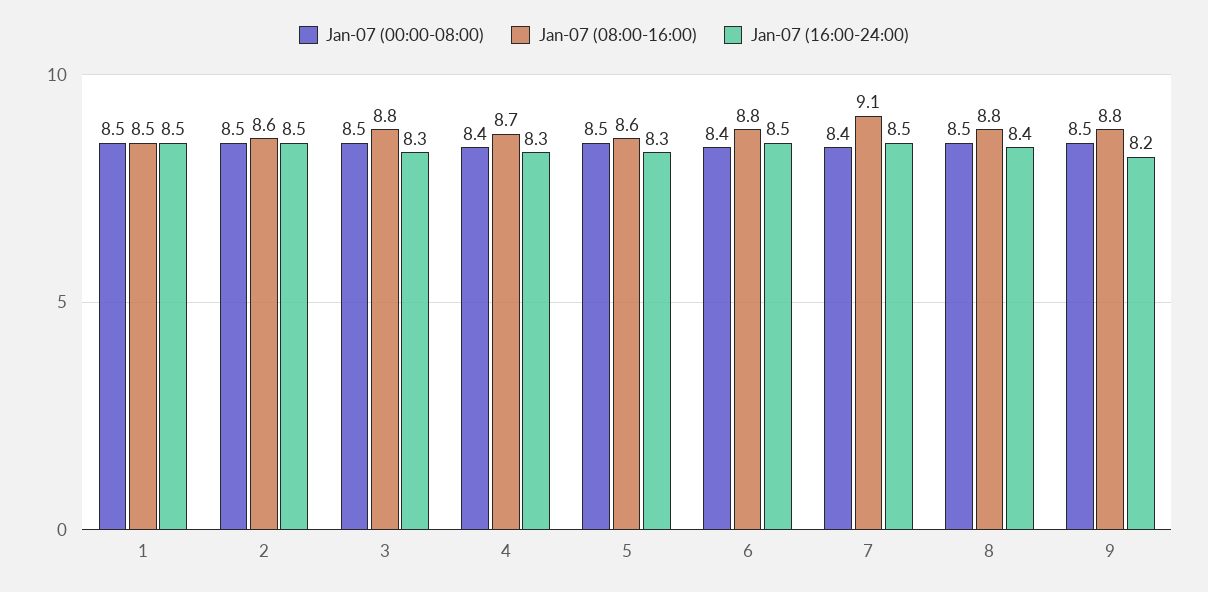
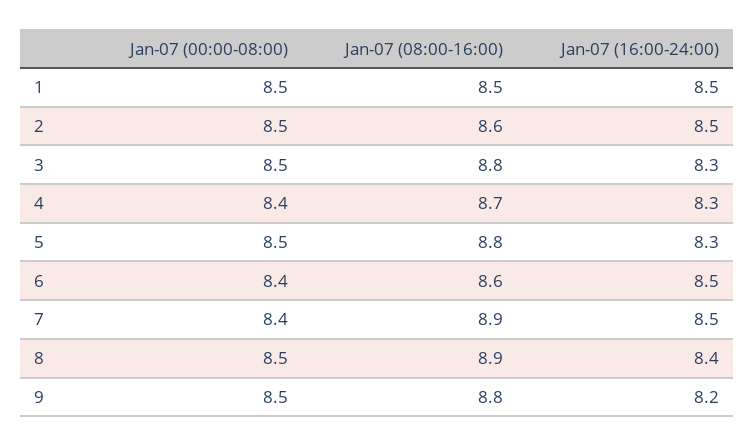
Jan-07 (08:00-16:00), 5: 8.6 -> 8.8
Jan-07 (08:00-16:00), 6: 8.8 -> 8.6
Jan-07 (08:00-16:00), 7: 9.1 -> 8.9
Jan-07 (08:00-16:00), 8: 8.8 -> 8.9

